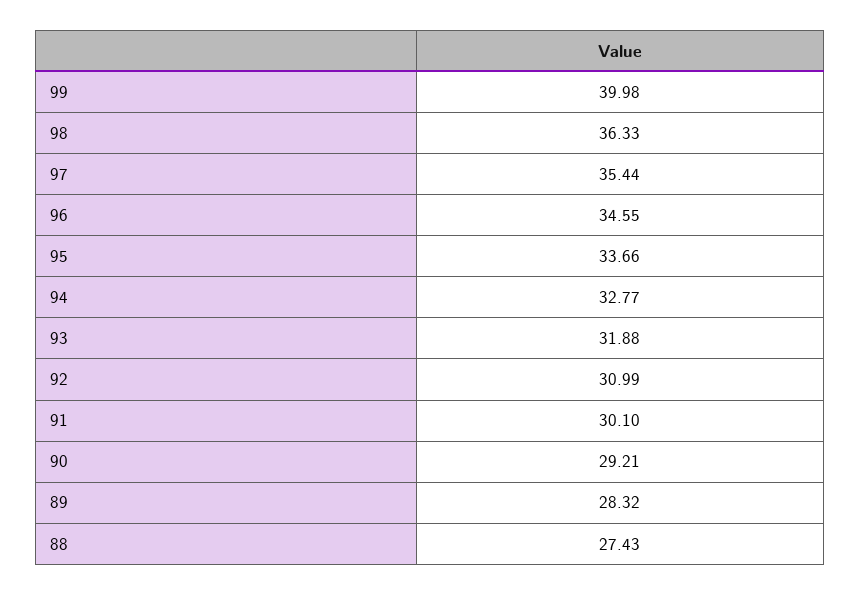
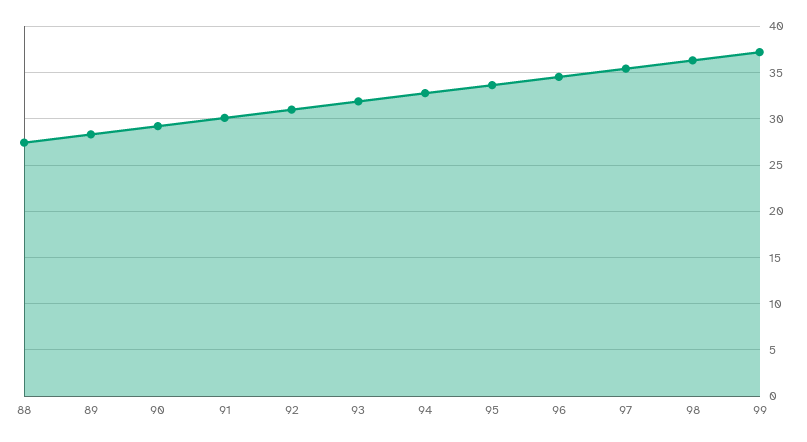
99: 39.98 -> 37

